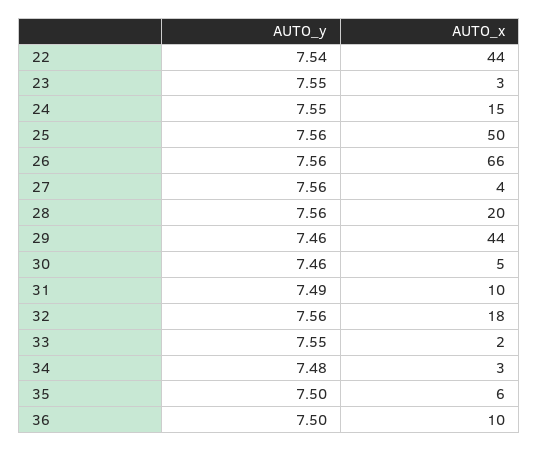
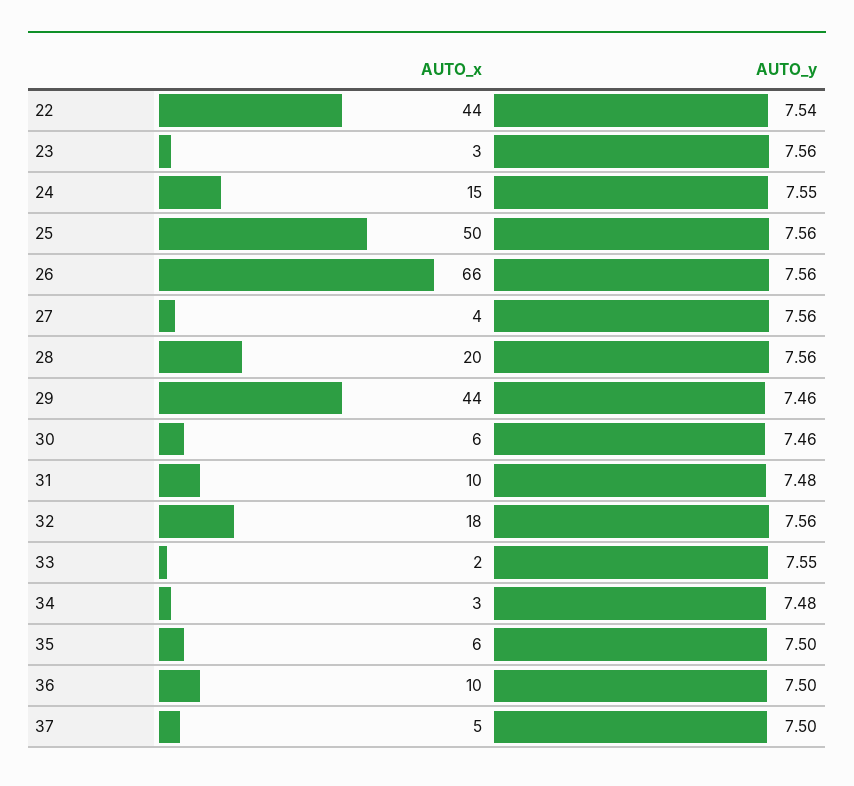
AUTO_y, 23: 7.55 -> 7.56
AUTO_x, 30: 5 -> 6
AUTO_y, 31: 7.49 -> 7.48
AUTO_x, 37: none -> 5
AUTO_y, 37: none -> 7.5

